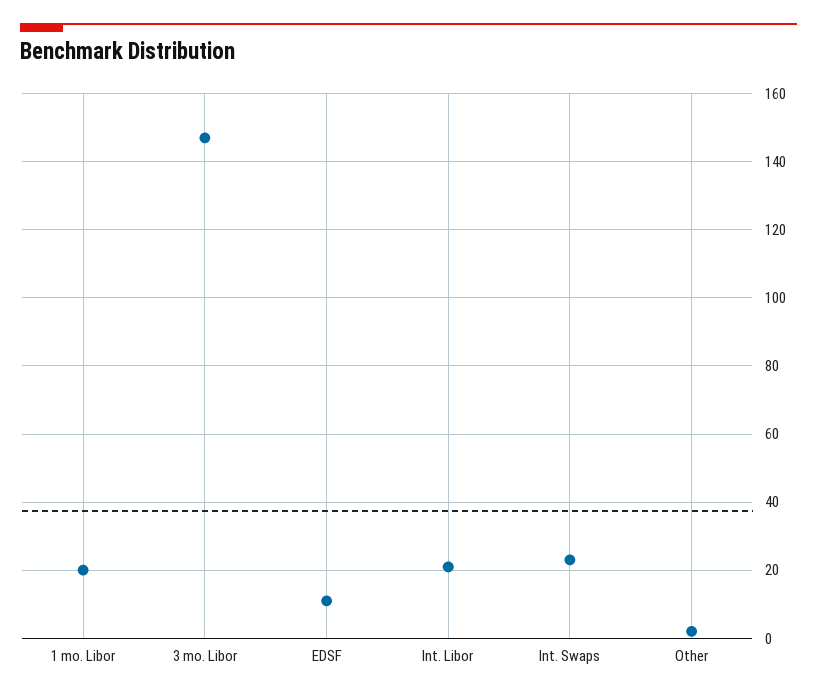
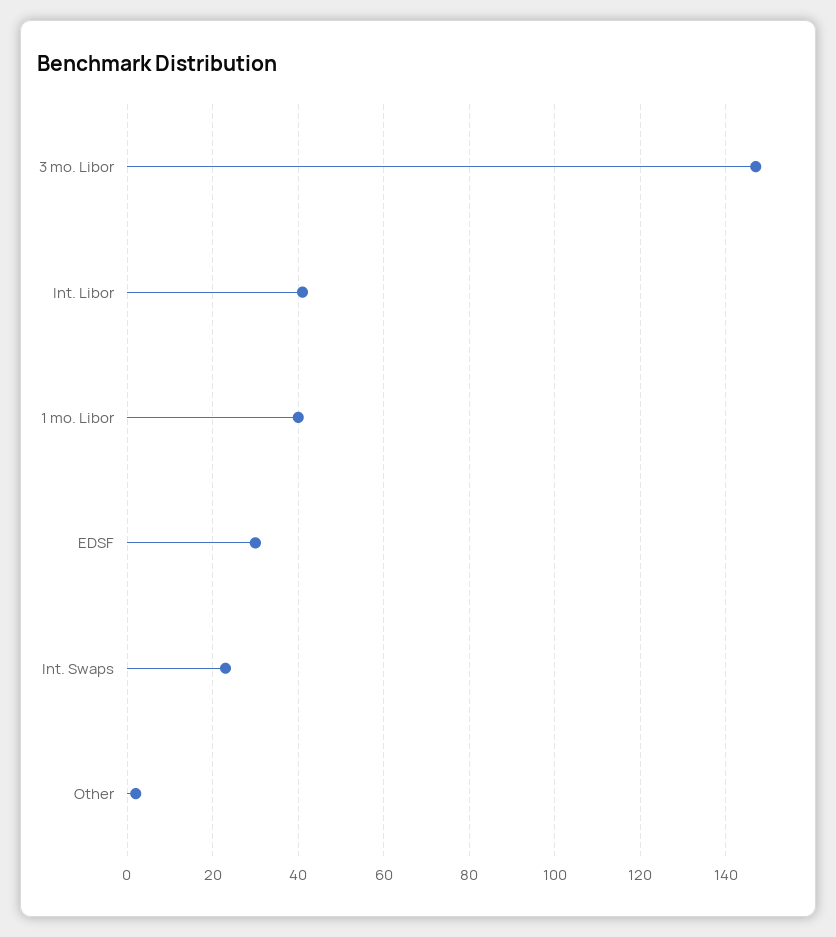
1 mo. Libor: 20 -> 40
EDSF: 10 -> 30
Int. Libor: 20 -> 40

